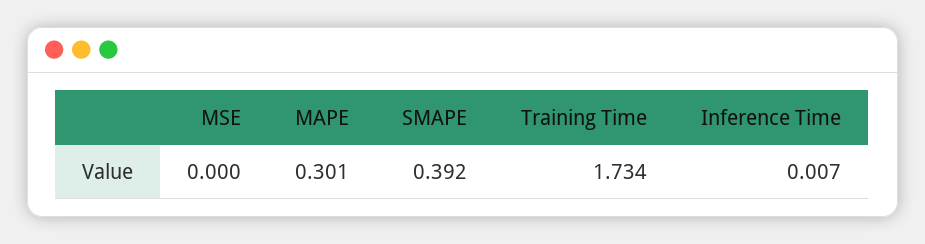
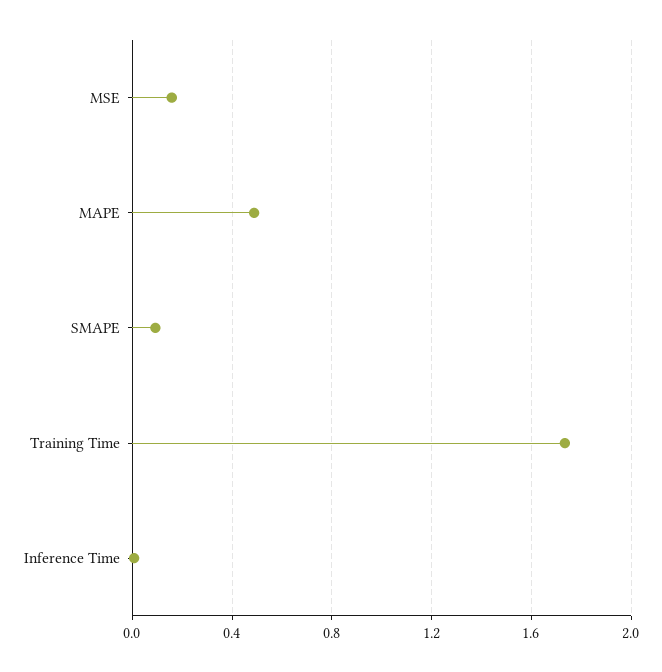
MSE: 0 -> 0.15
MAPE: 0.301 -> 0.5
SMAPE: 0.392 -> 0.1

